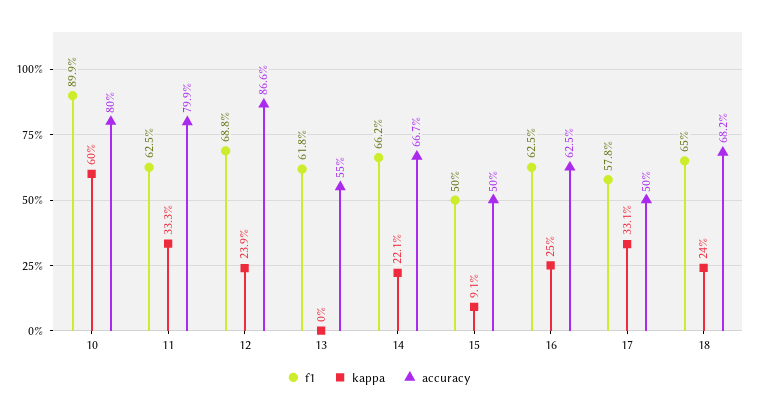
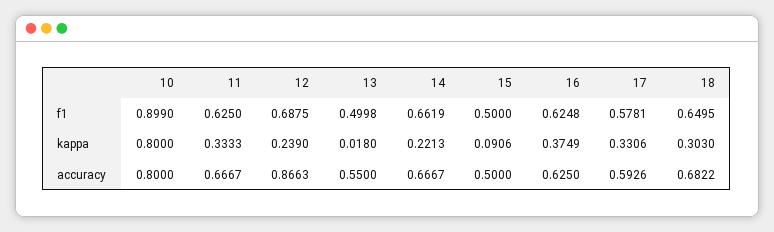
kappa, 10: 0.6 -> 0.8
accuracy, 11: 0.799 -> 0.6667
f1, 13: 0.618 -> 0.4998
kappa, 13: 0 -> 0.018
kappa, 16: 0.25 -> 0.3749
accuracy, 17: 0.5 -> 0.5926
kappa, 18: 0.24 -> 0.303

